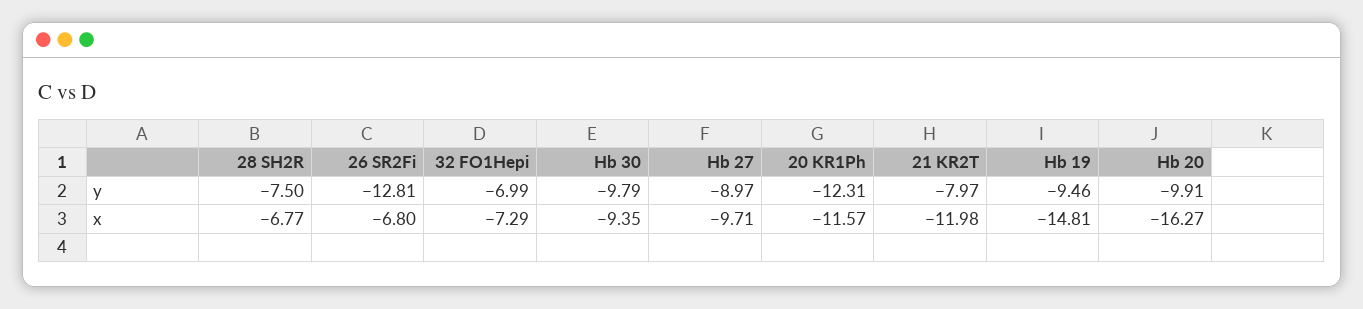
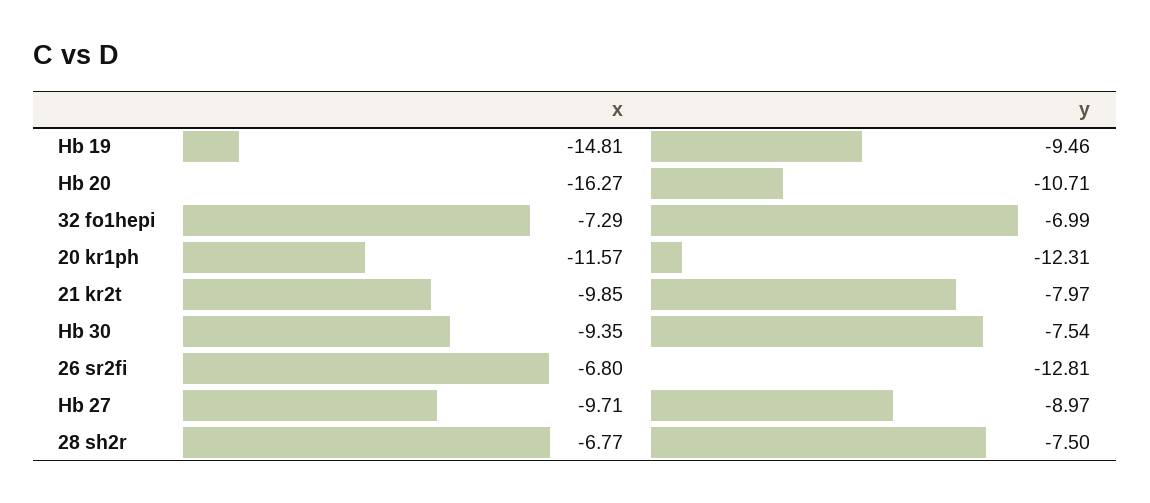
Hb 30, y: -9.79 -> -7.54
Hb 20, y: -9.91 -> -10.71
21 KR2T, x: -11.98 -> -9.85

